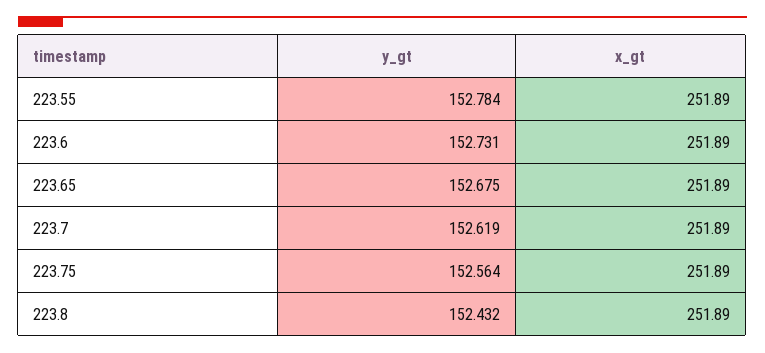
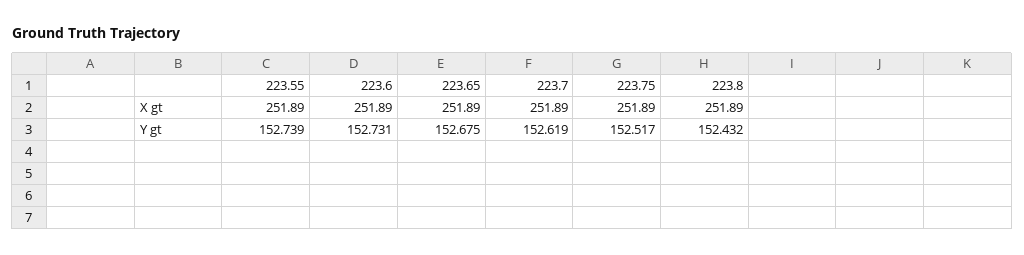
y_gt, 223.55: 152.784 -> 152.739
y_gt, 223.75: 152.564 -> 152.517

